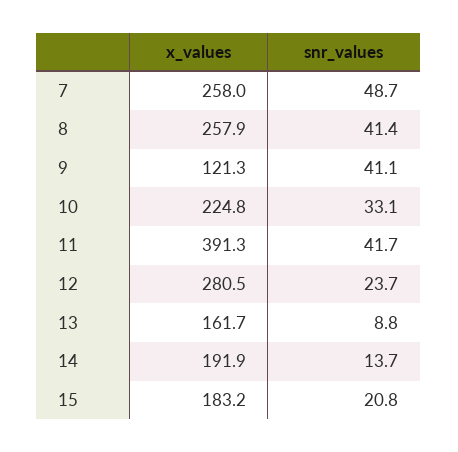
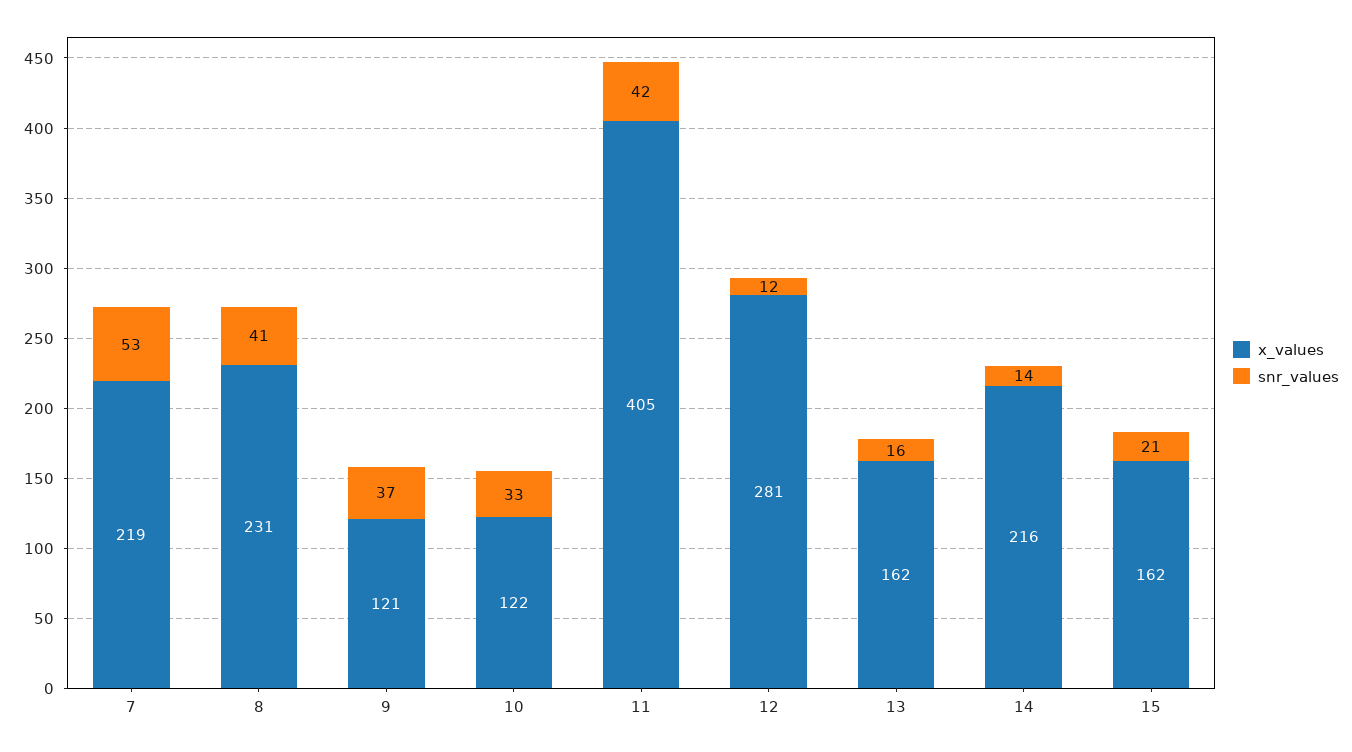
x_values, 7: 258 -> 219
snr_values, 7: 48.7 -> 53
x_values, 8: 257.9 -> 231
snr_values, 9: 41.1 -> 37
x_values, 10: 224.8 -> 122
x_values, 11: 391.3 -> 405
snr_values, 12: 23.7 -> 12
snr_values, 13: 8.8 -> 16
x_values, 14: 191.9 -> 216
x_values, 15: 183.2 -> 162

